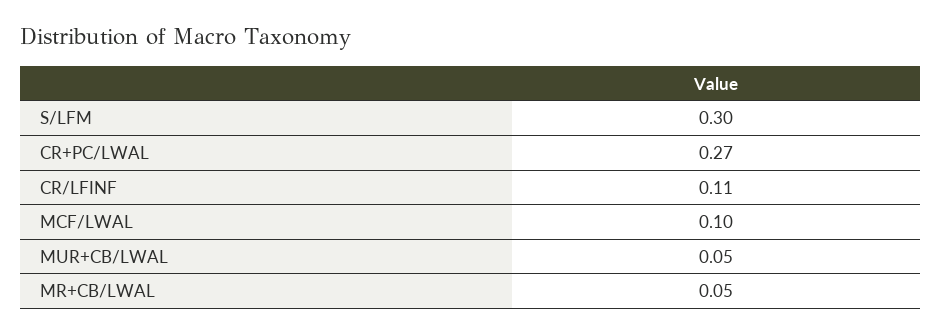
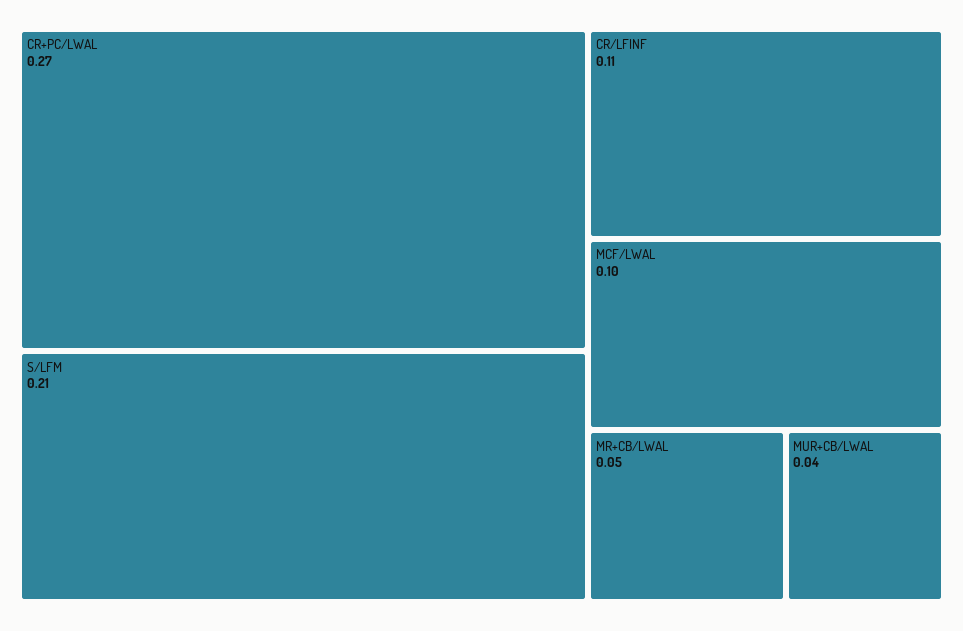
S/LFM: 0.3 -> 0.21
MUR+CB/LWAL: 0.05 -> 0.04

